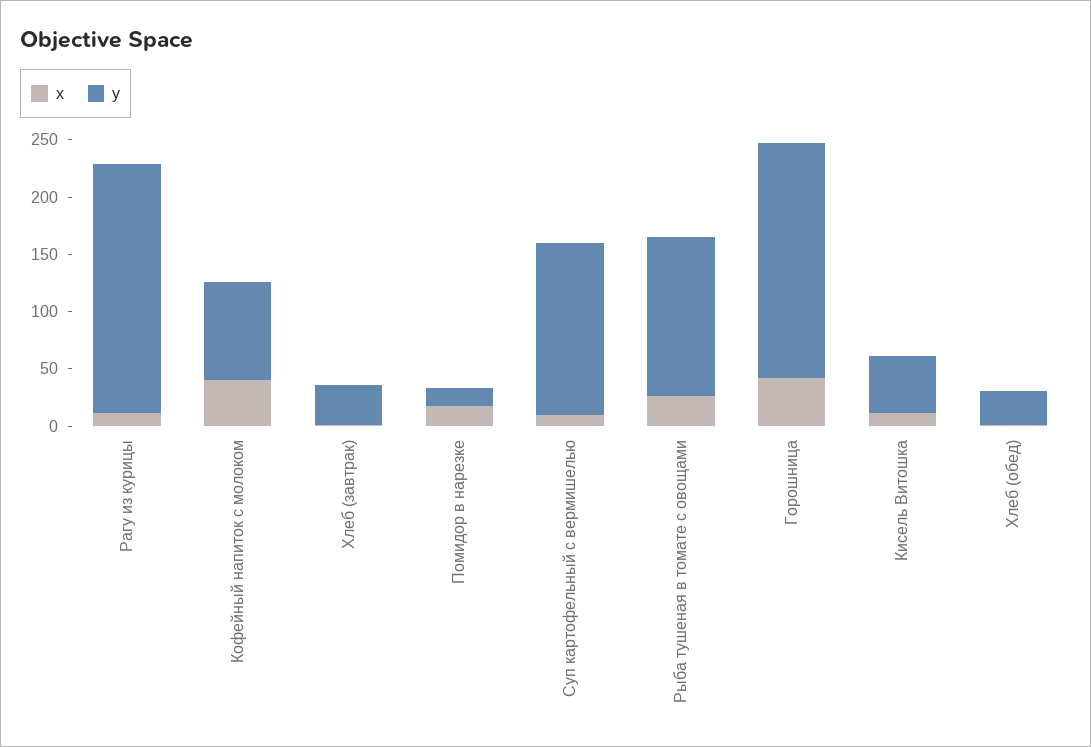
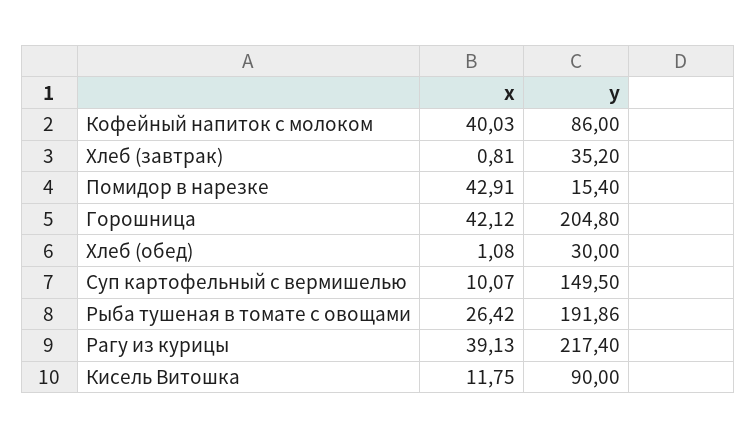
x, Рагу из курицы: 10 -> 39.13
x, Помидор в нарезке: 20 -> 42.91
y, Рыба тушеная в томате с овощами: 140 -> 191.86
y, Кисель Витошка: 50 -> 90

